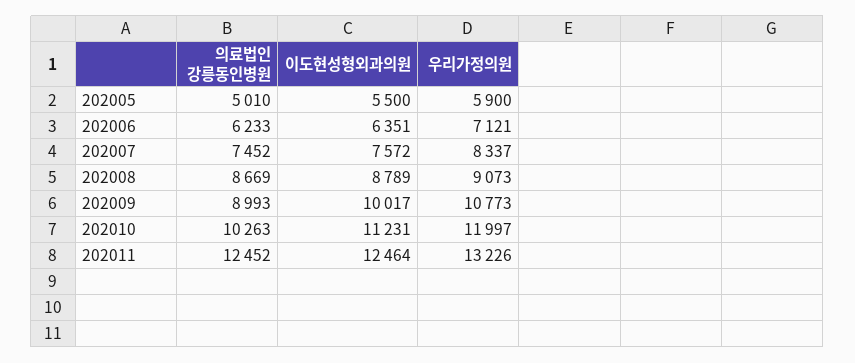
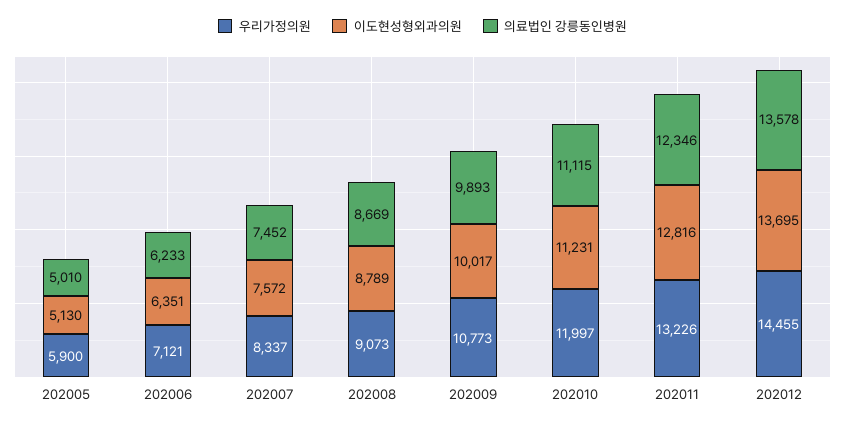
이도현성형외과의원, 202005: 5500 -> 5130
의료법인 강릉동인병원, 202009: 8993 -> 9893
의료법인 강릉동인병원, 202010: 10263 -> 11115
의료법인 강릉동인병원, 202011: 12452 -> 12346
이도현성형외과의원, 202011: 12464 -> 12816
우리가정의원, 202012: none -> 14455
이도현성형외과의원, 202012: none -> 13695
의료법인 강릉동인병원, 202012: none -> 13578

